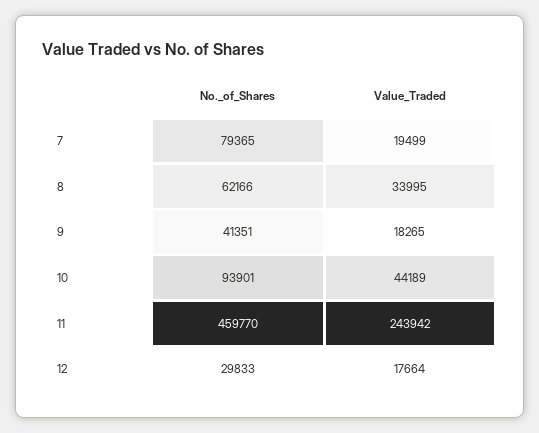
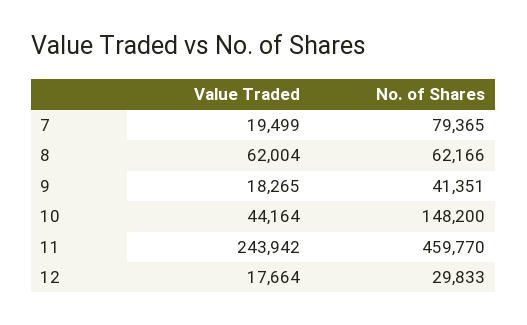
Value_Traded, 8: 33995 -> 62004
No._of_Shares, 10: 93901 -> 148200
Value_Traded, 10: 44189 -> 44164

